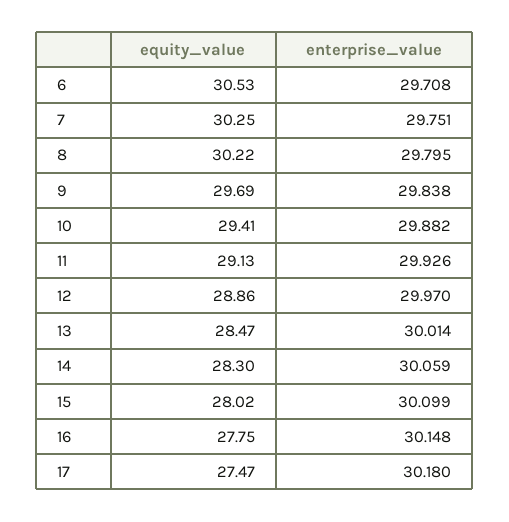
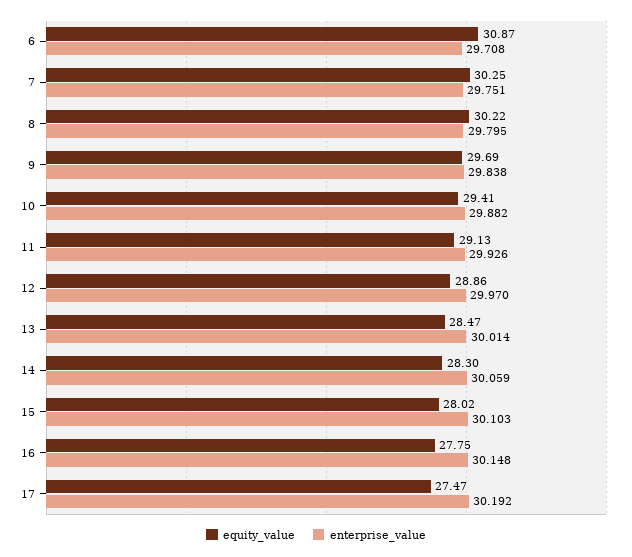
equity_value, 6: 30.53 -> 30.87
enterprise_value, 15: 30.099 -> 30.103
enterprise_value, 17: 30.18 -> 30.192

